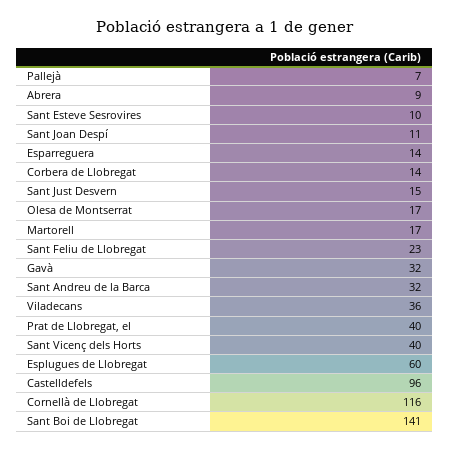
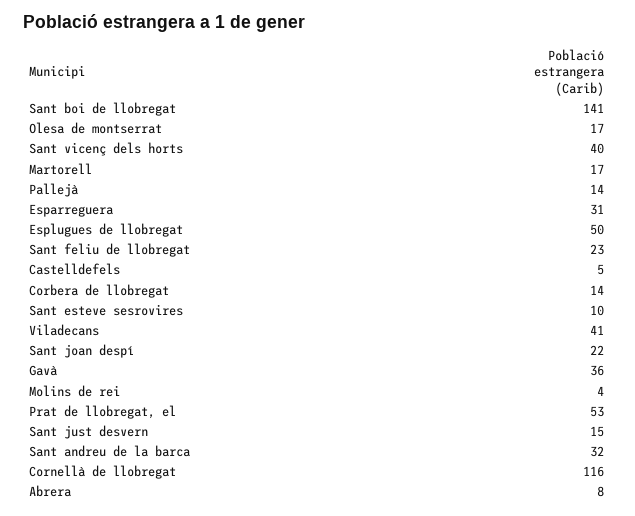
Pallejà: 7 -> 14
Abrera: 9 -> 8
Sant Joan Despí: 11 -> 22
Esparreguera: 14 -> 31
Gavà: 32 -> 36
Viladecans: 36 -> 41
Prat de Llobregat, el: 40 -> 53
Esplugues de Llobregat: 60 -> 50
Castelldefels: 96 -> 5
Molins de rei: none -> 4

